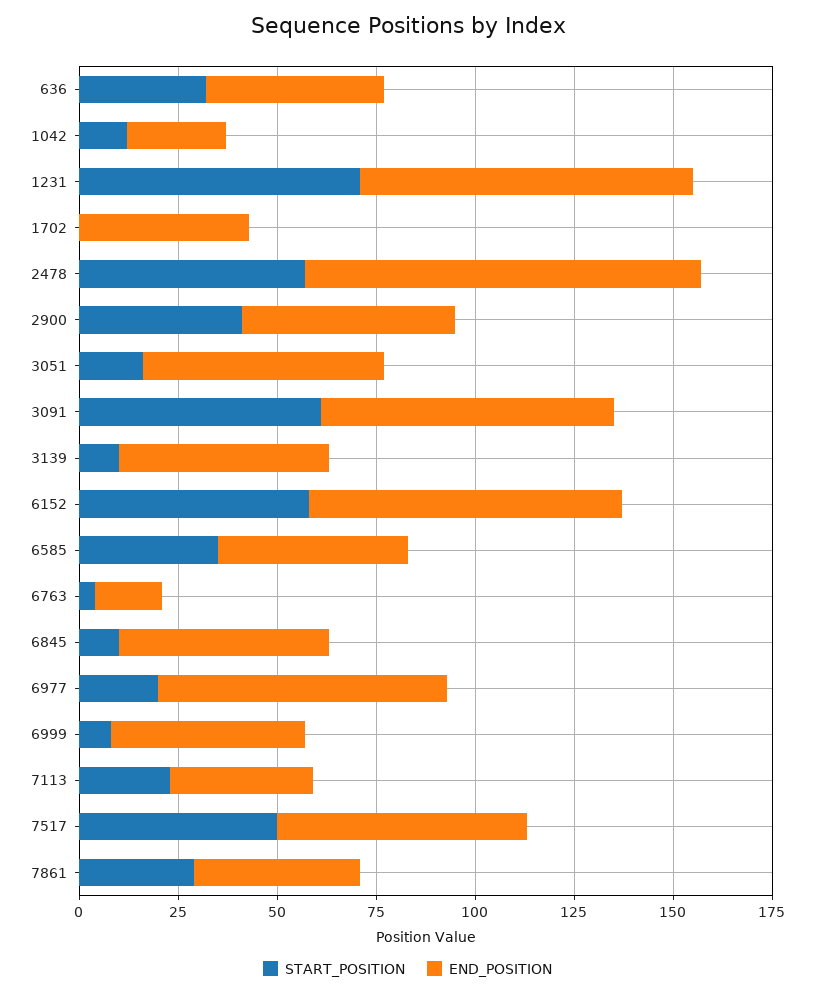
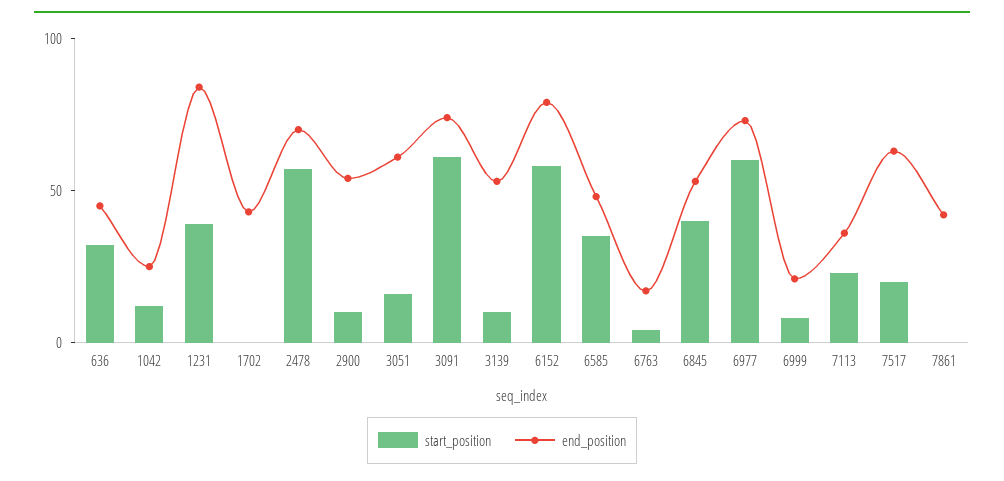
START_POSITION, 1231: 70 -> 40
END_POSITION, 2478: 100 -> 70
START_POSITION, 2900: 40 -> 10
START_POSITION, 6845: 10 -> 40
START_POSITION, 6977: 20 -> 60
END_POSITION, 6999: 50 -> 20
START_POSITION, 7517: 50 -> 20
START_POSITION, 7861: 30 -> 0

